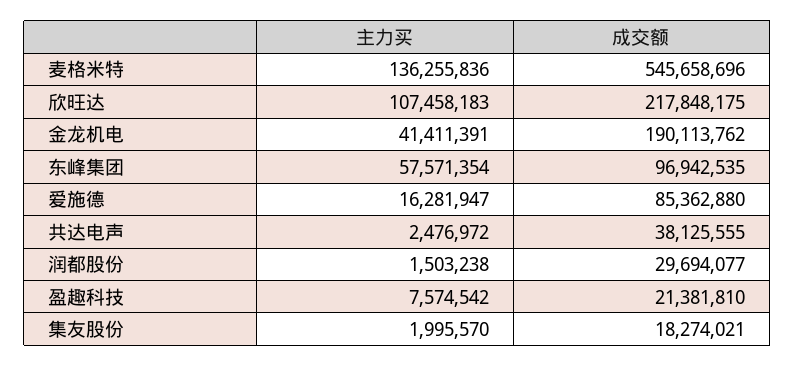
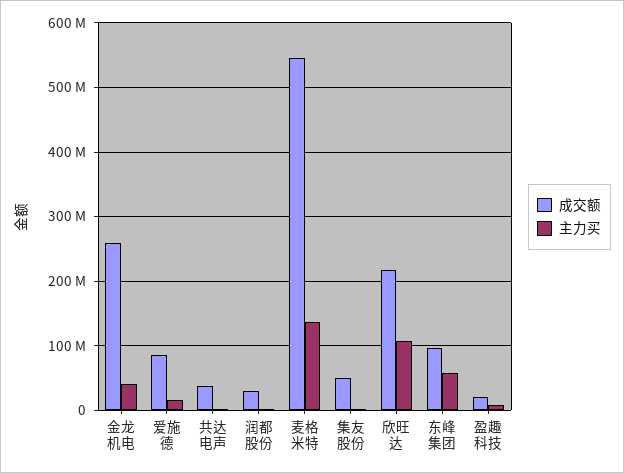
成交额, 金龙机电: 190113762 -> 260000000
成交额, 集友股份: 18274021 -> 50000000

